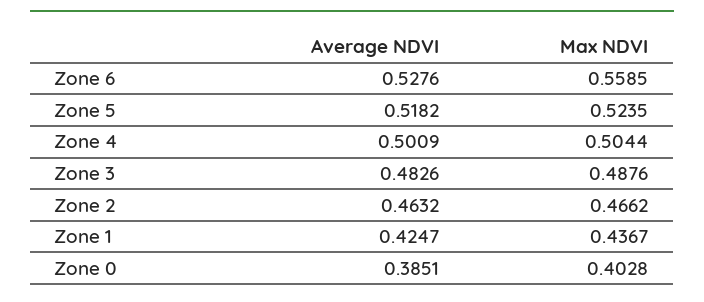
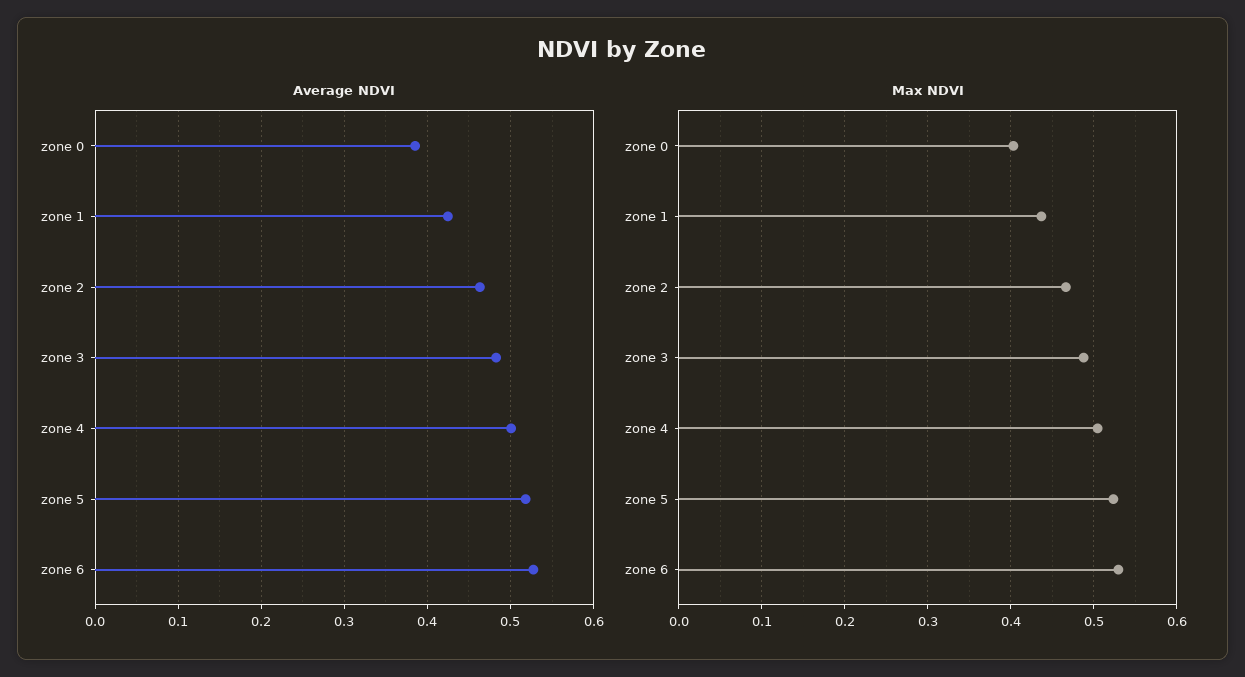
Max NDVI, Zone 6: 0.5585 -> 0.53

